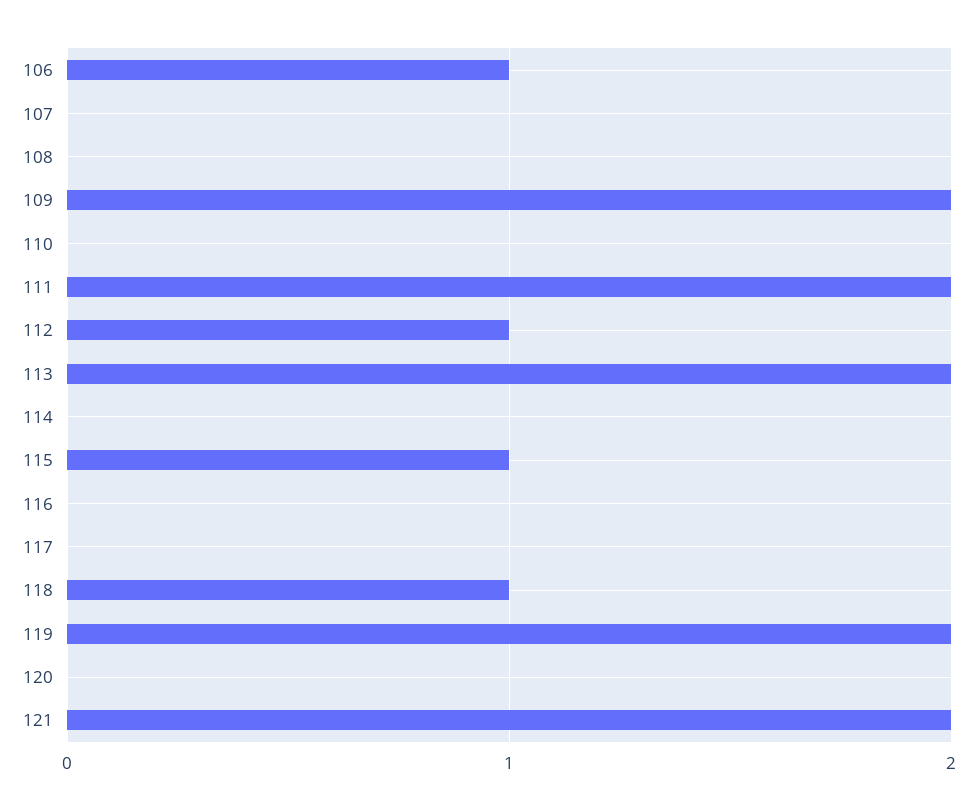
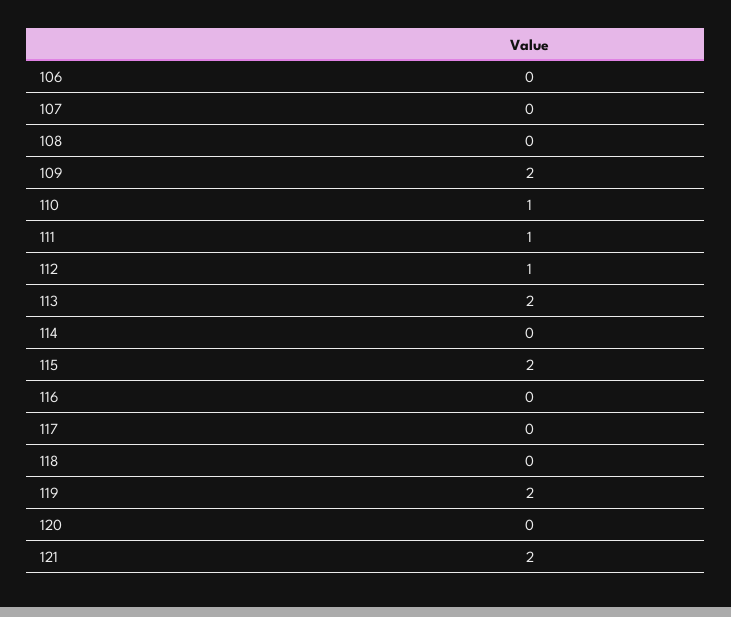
106: 1 -> 0
110: 0 -> 1
111: 2 -> 1
115: 1 -> 2
118: 1 -> 0

